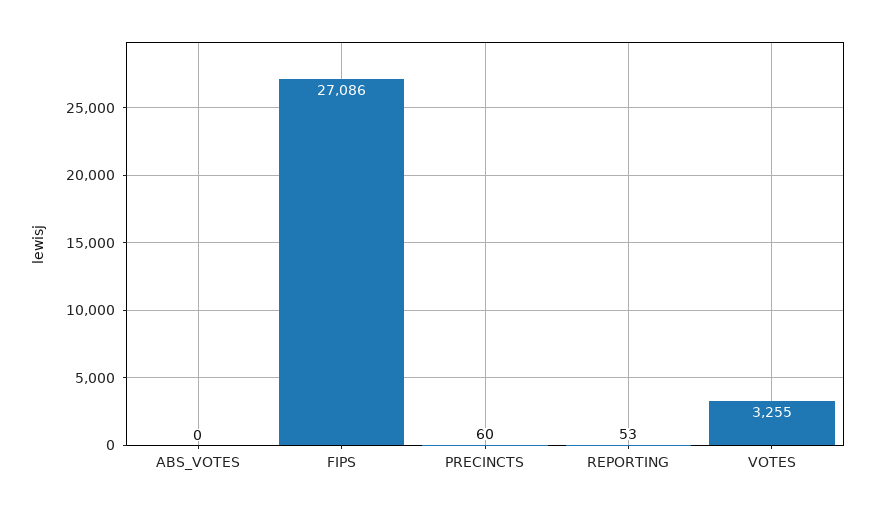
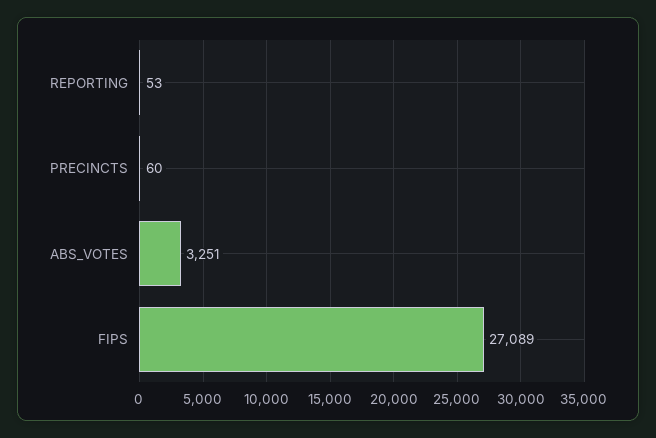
ABS_VOTES: 0 -> 3251
FIPS: 27086 -> 27089
VOTES: 3255 -> none

